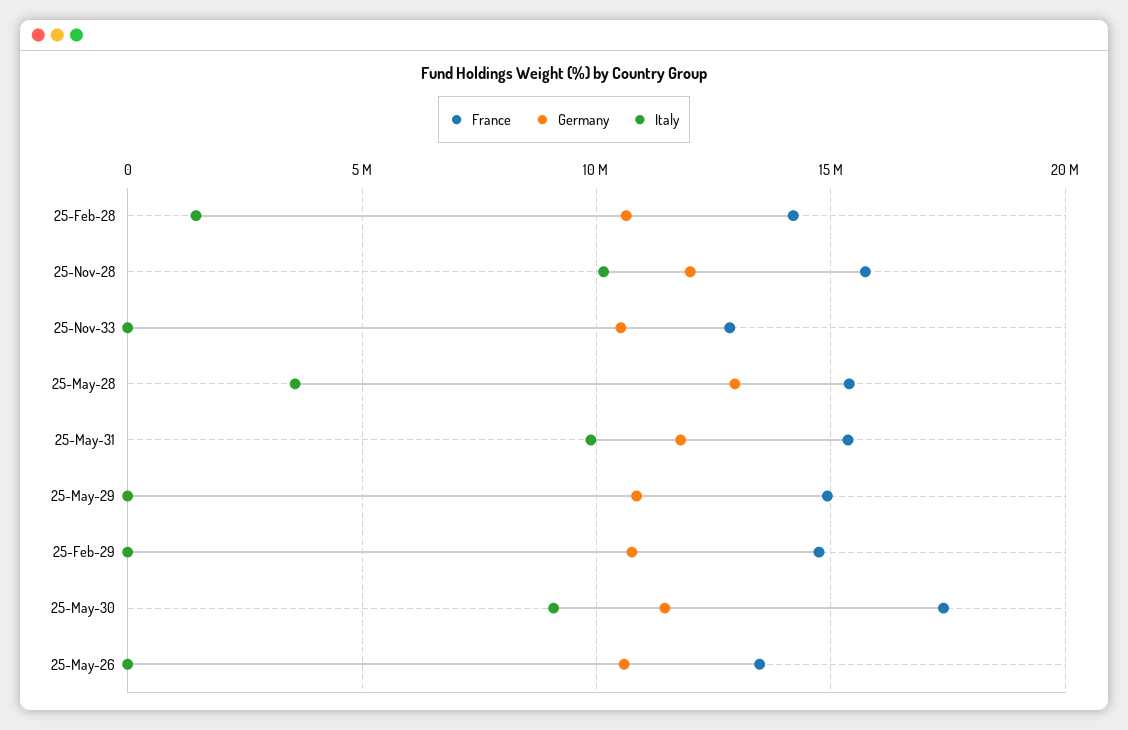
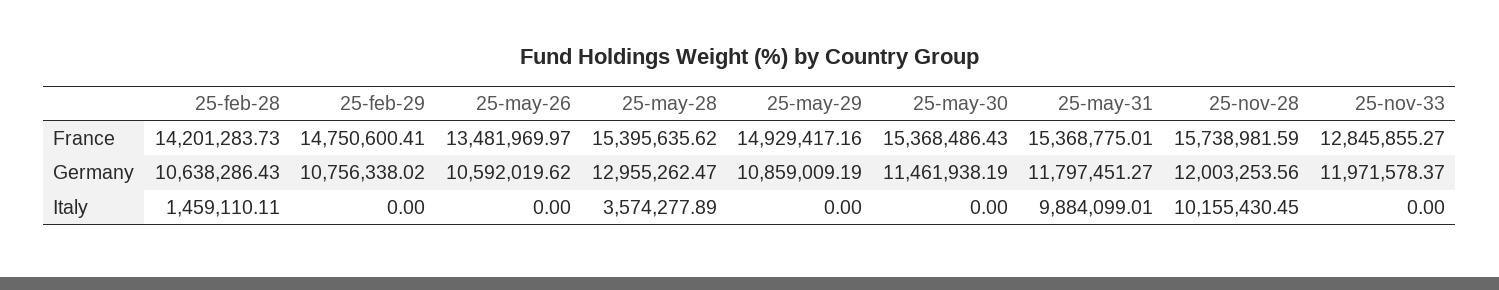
Germany, 25-Nov-33: 10500000 -> 11971578.37
France, 25-May-30: 17500000 -> 15368486.43
Italy, 25-May-30: 9000000 -> 0

